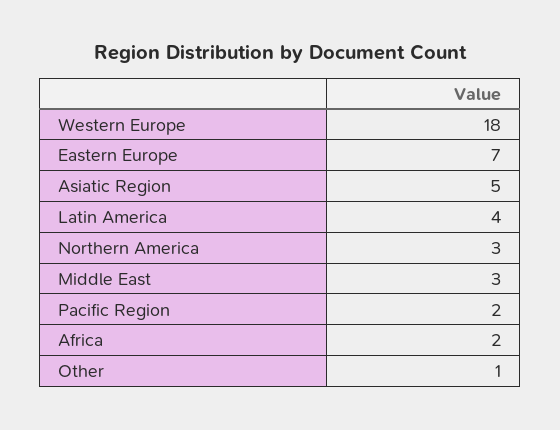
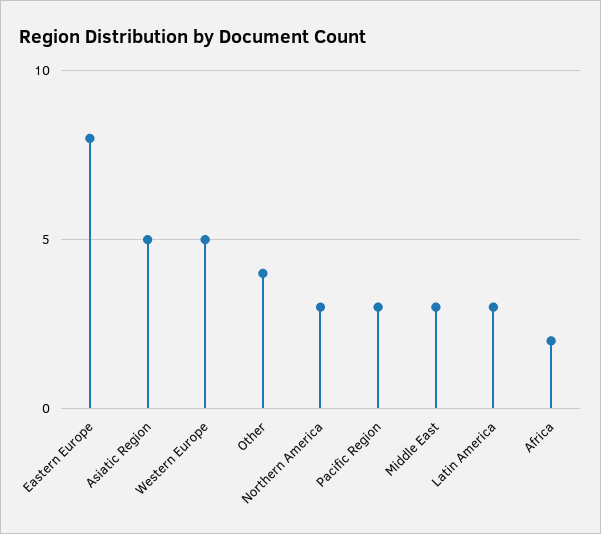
Western Europe: 18 -> 5
Eastern Europe: 7 -> 8
Latin America: 4 -> 3
Pacific Region: 2 -> 3
Other: 1 -> 4

